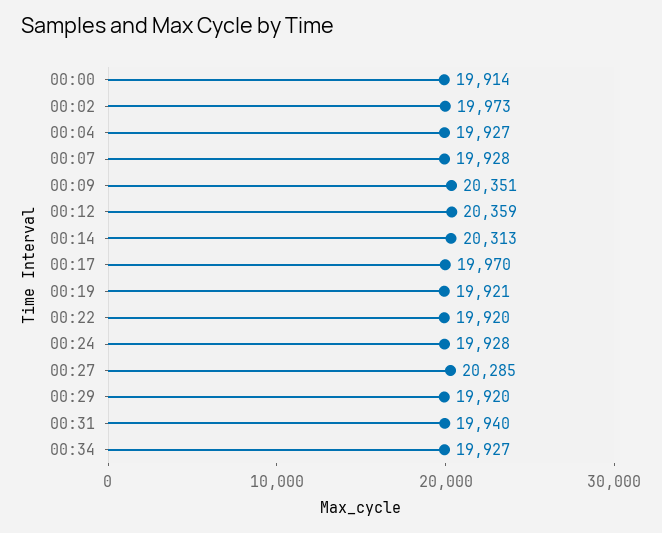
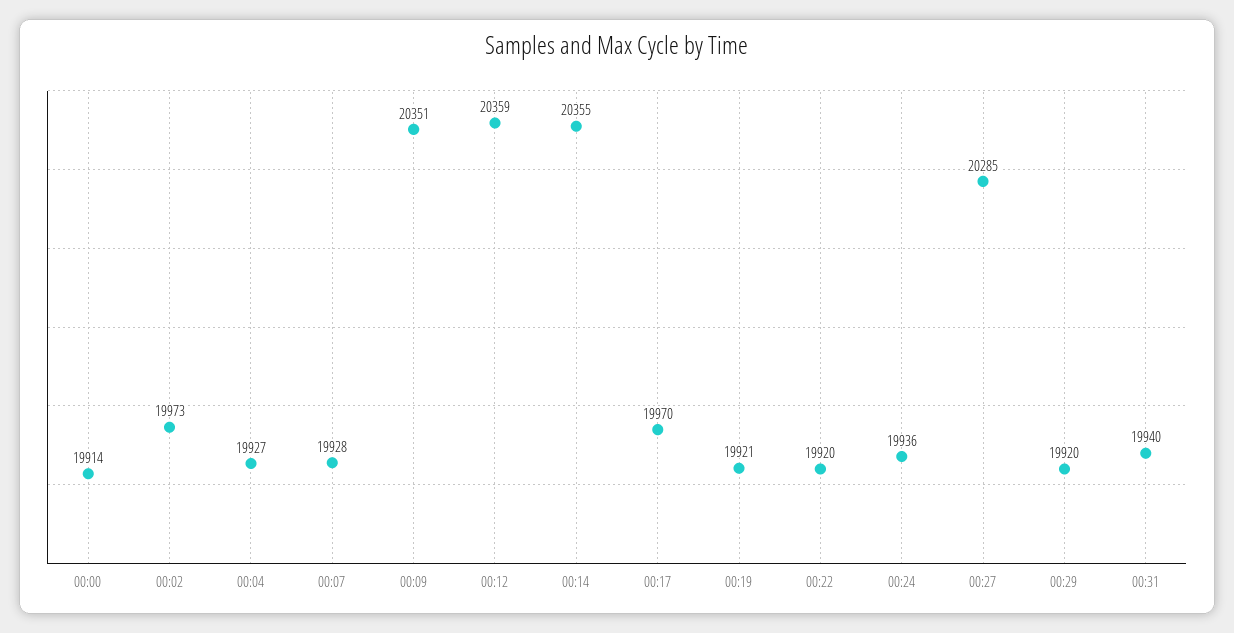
00:14: 20313 -> 20355
00:24: 19928 -> 19936
00:34: 19927 -> none

